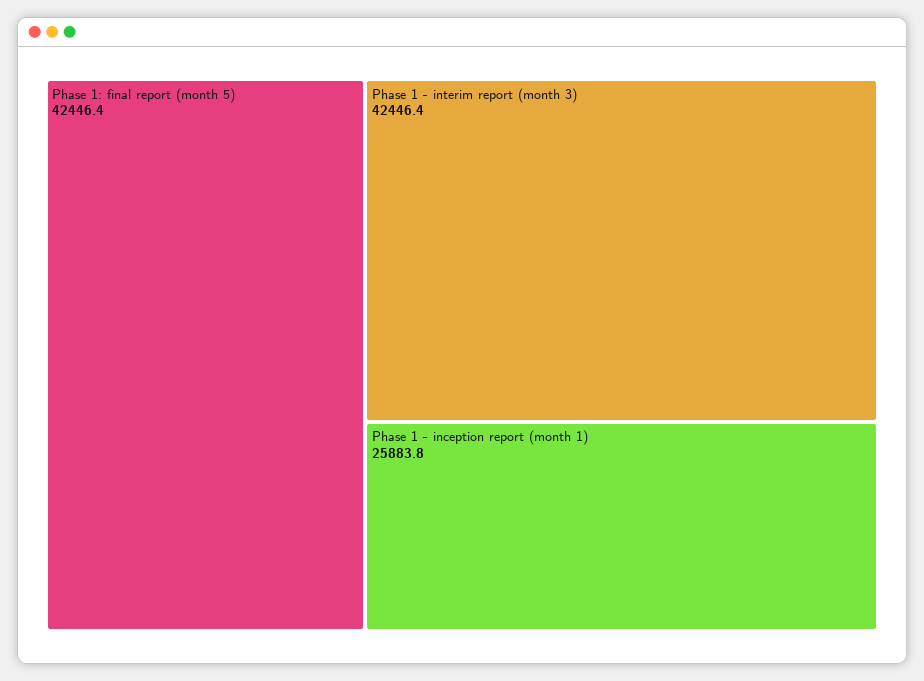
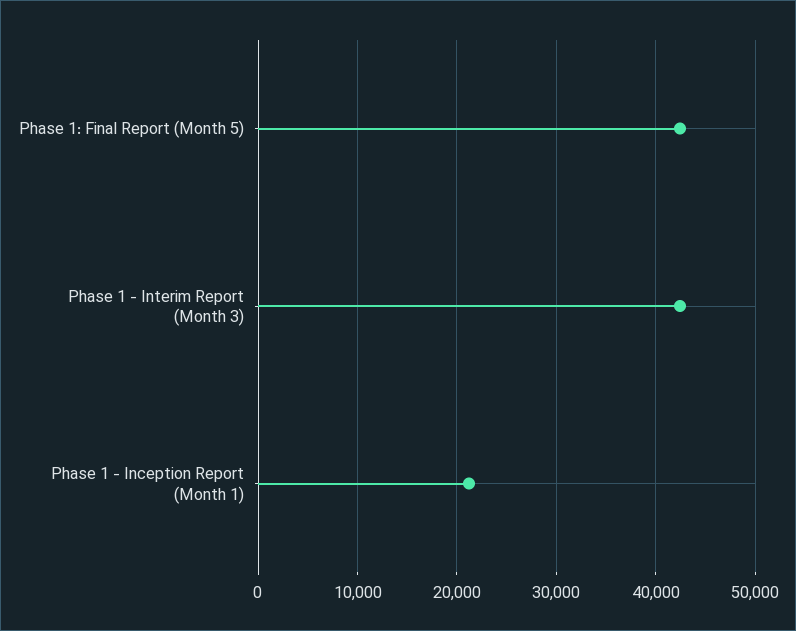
Phase 1 - inception report (month 1): 25883.8 -> 21000

